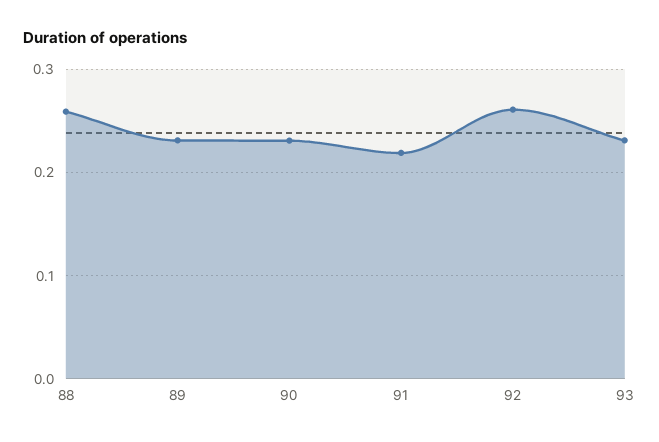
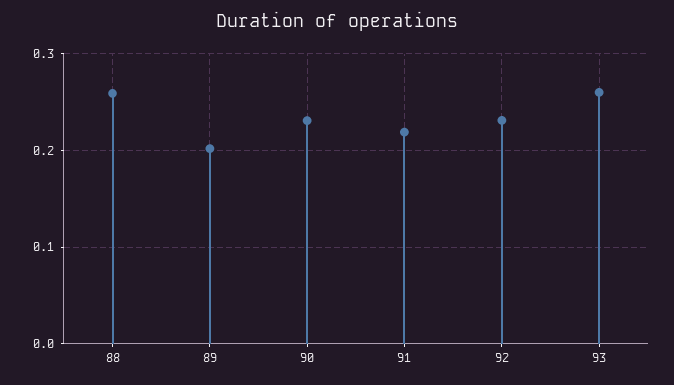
89: 0.23 -> 0.2
92: 0.26 -> 0.23
93: 0.23 -> 0.26

